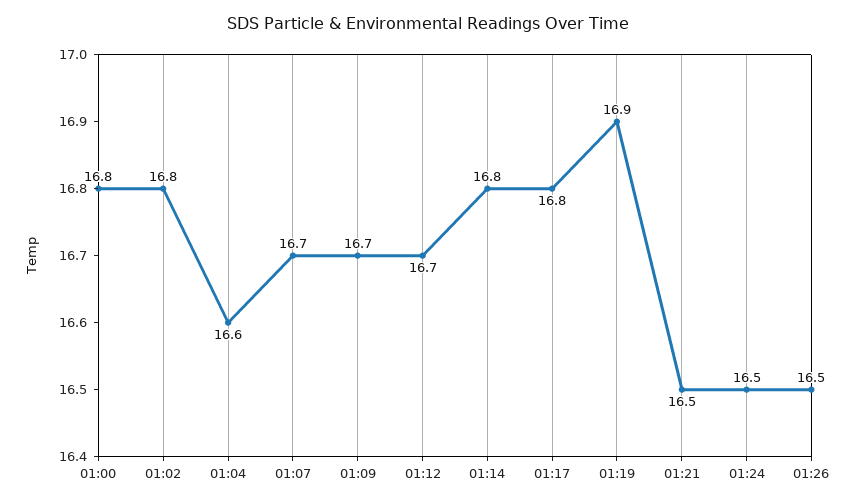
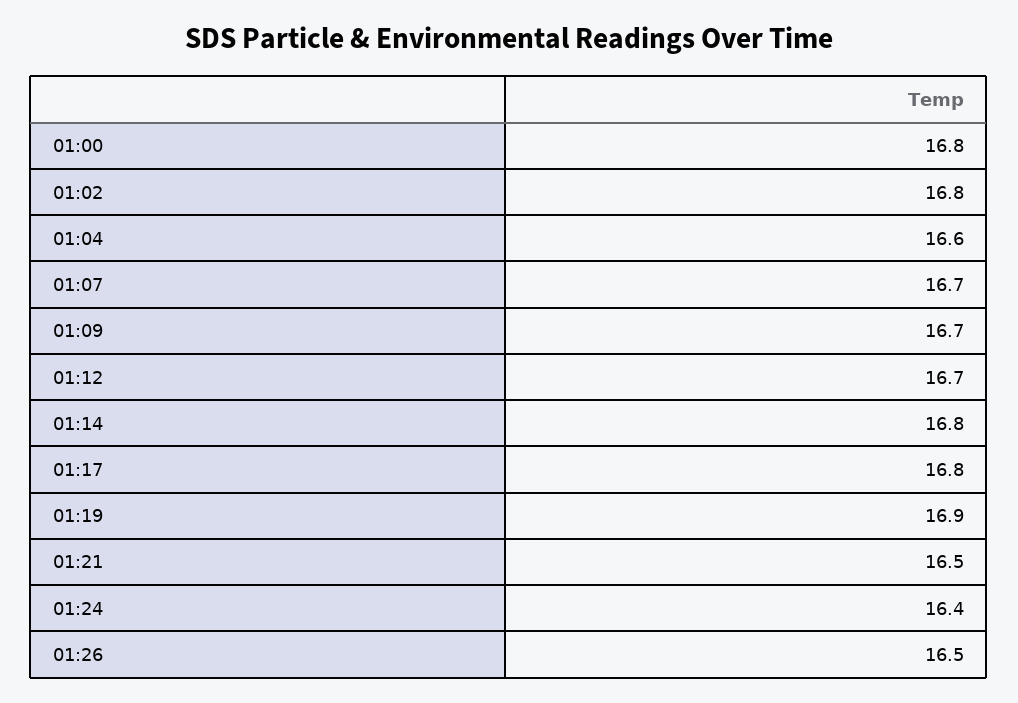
01:24: 16.5 -> 16.4

